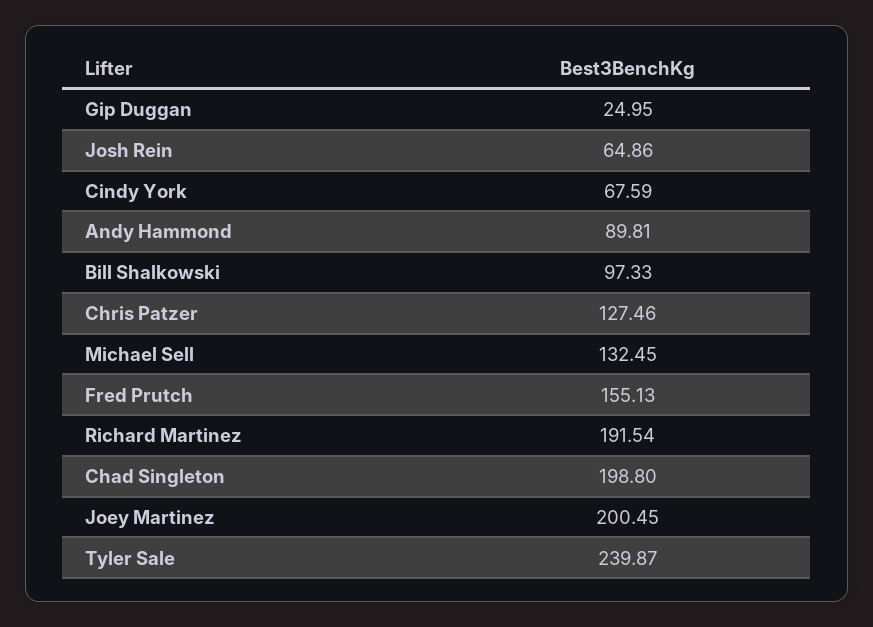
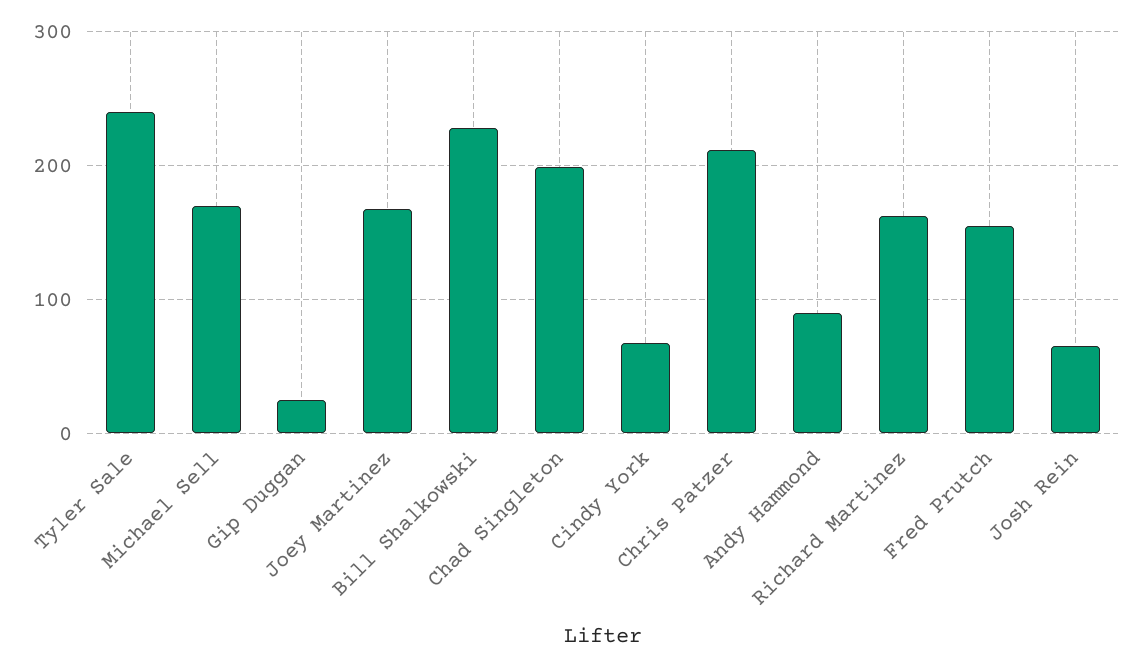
Bill Shalkowski: 97.33 -> 230
Chris Patzer: 127.46 -> 210
Michael Sell: 132.45 -> 170
Richard Martinez: 191.54 -> 160
Joey Martinez: 200.45 -> 170

